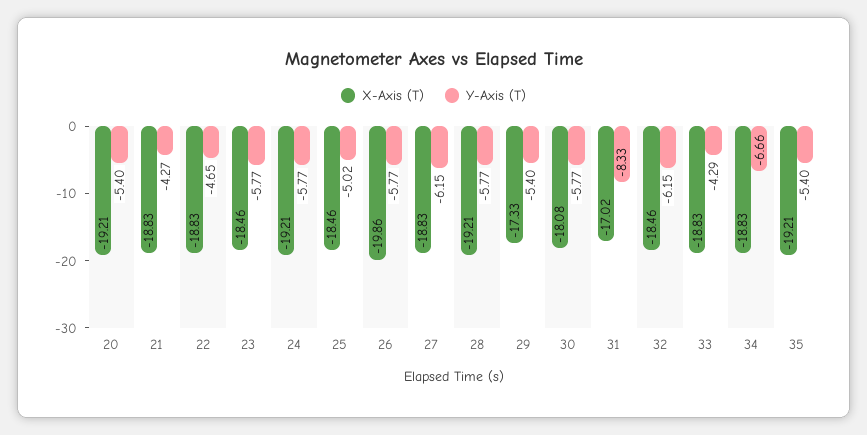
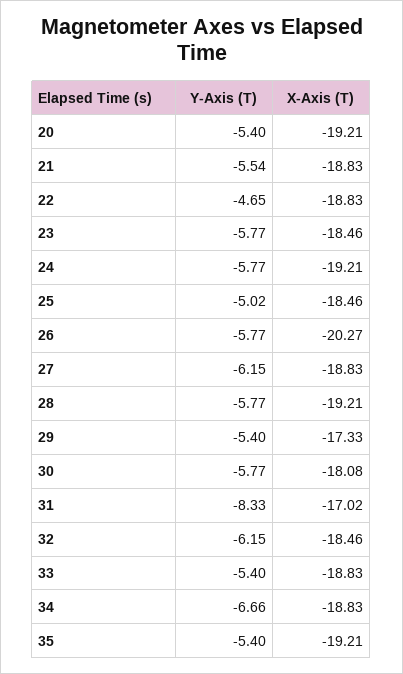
Y-Axis (T), 21: -4.27 -> -5.54
X-Axis (T), 26: -19.86 -> -20.27
Y-Axis (T), 33: -4.29 -> -5.4

